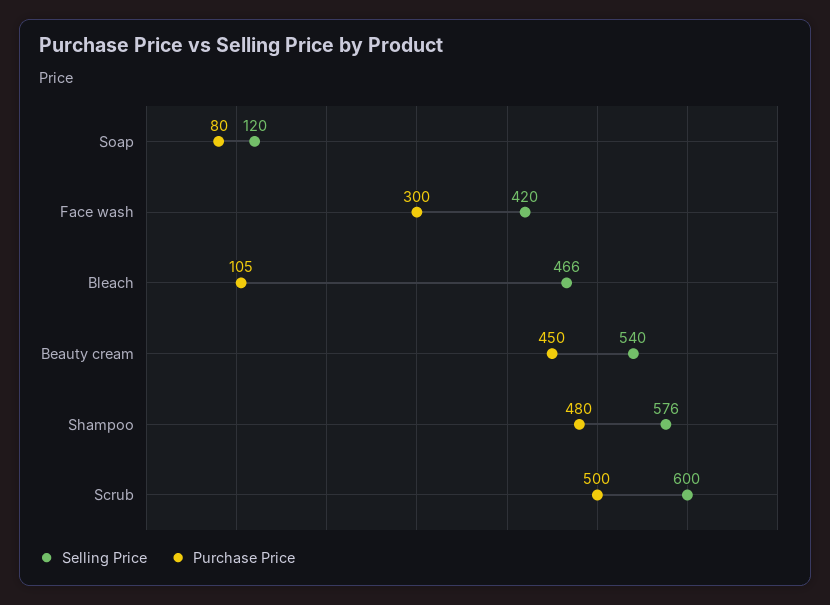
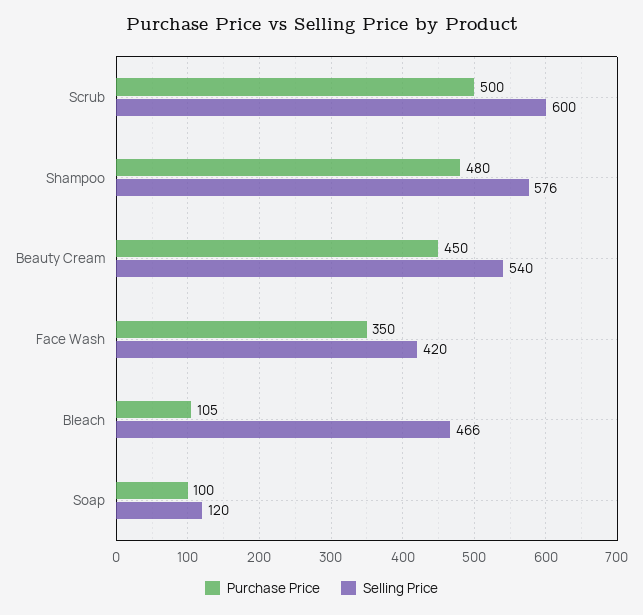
Purchase Price, Soap: 80 -> 100
Purchase Price, Face wash: 300 -> 350

